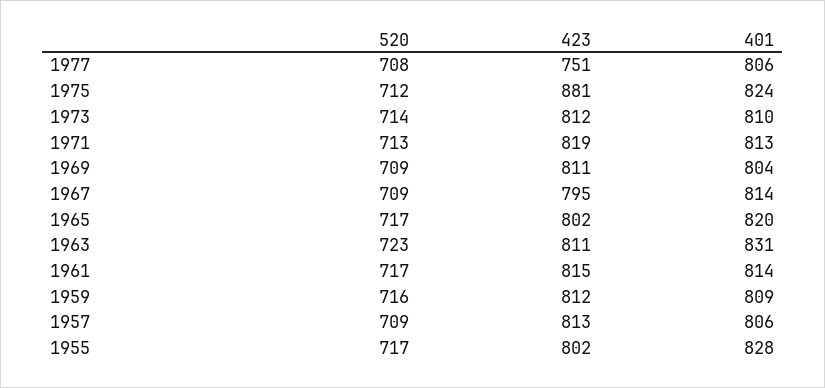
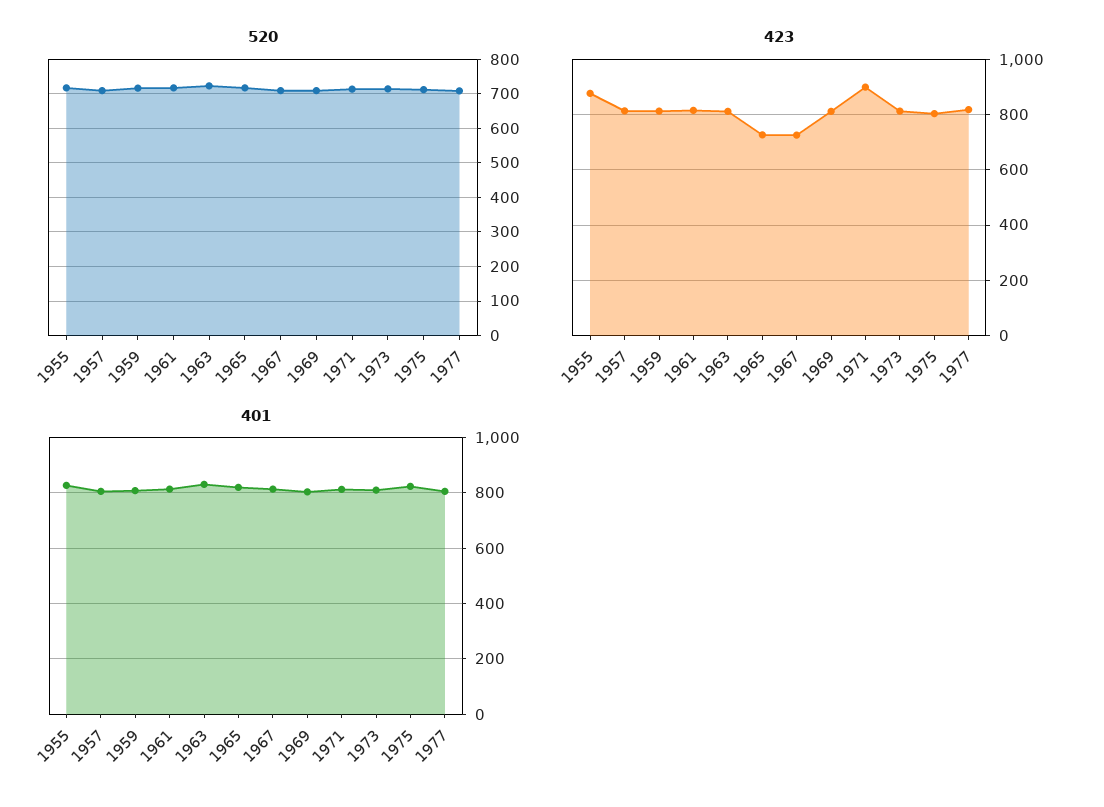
423, 1977: 751 -> 825
423, 1975: 881 -> 800
423, 1971: 819 -> 900
423, 1967: 795 -> 725
423, 1965: 802 -> 725
423, 1955: 802 -> 875

